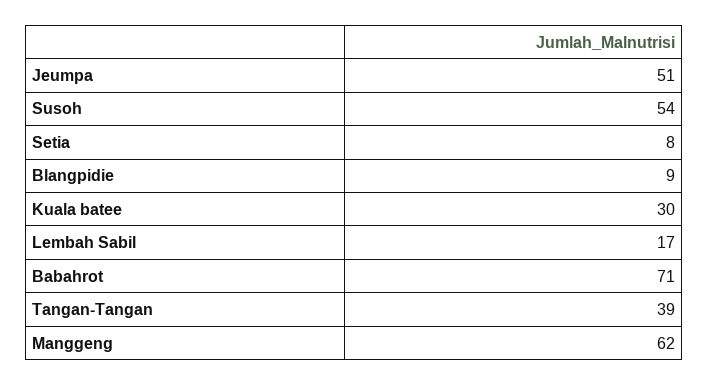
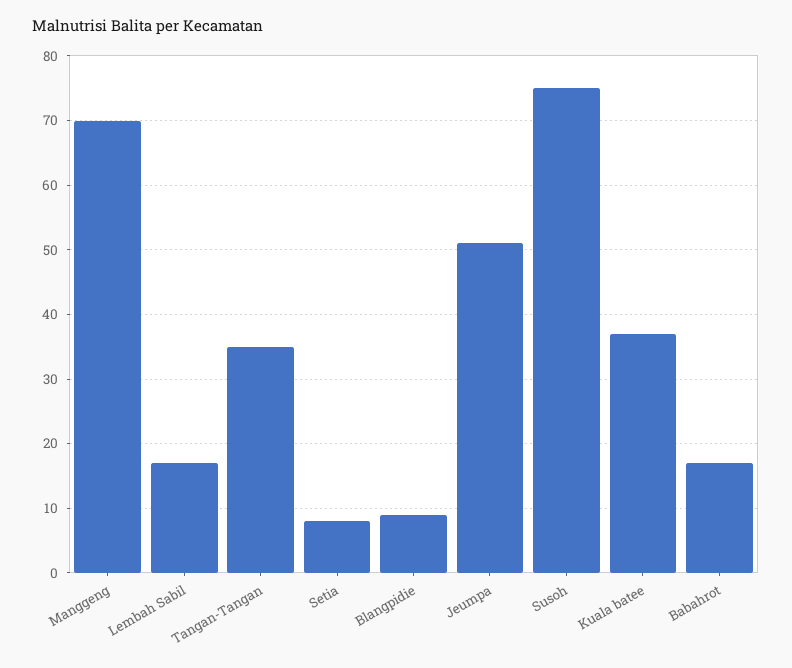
Susoh: 54 -> 75
Kuala batee: 30 -> 37
Babahrot: 71 -> 17
Tangan-Tangan: 39 -> 35
Manggeng: 62 -> 70

